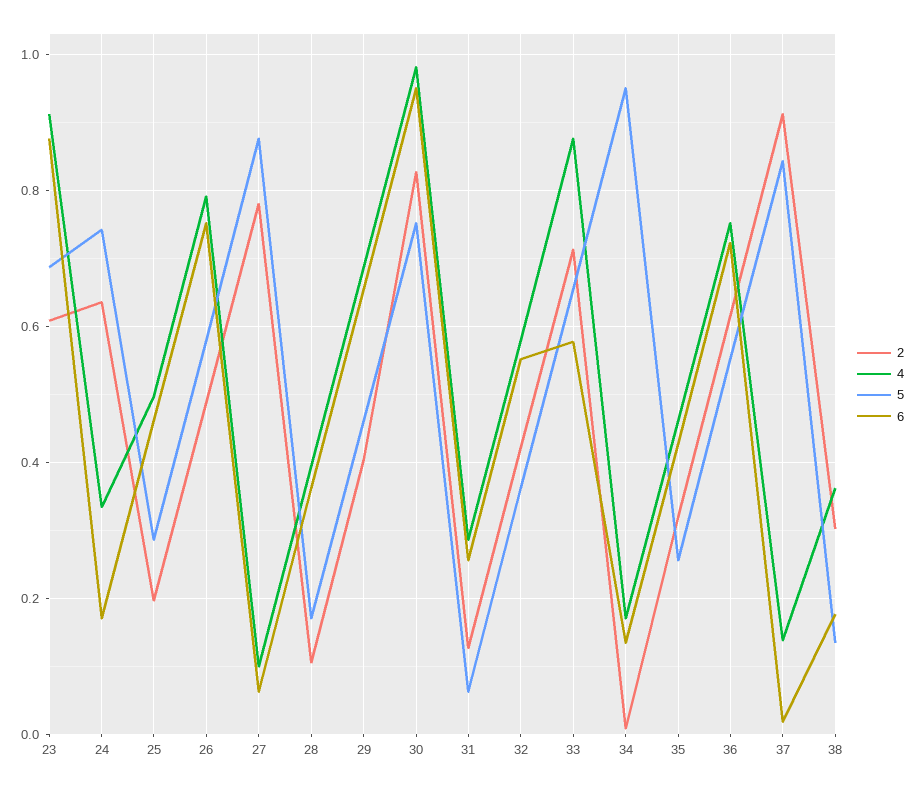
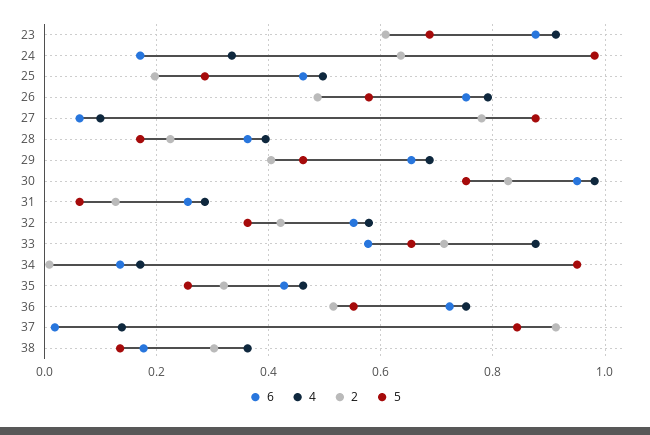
5, 24: 0.74 -> 0.98
2, 28: 0.1 -> 0.22
2, 36: 0.62 -> 0.52

